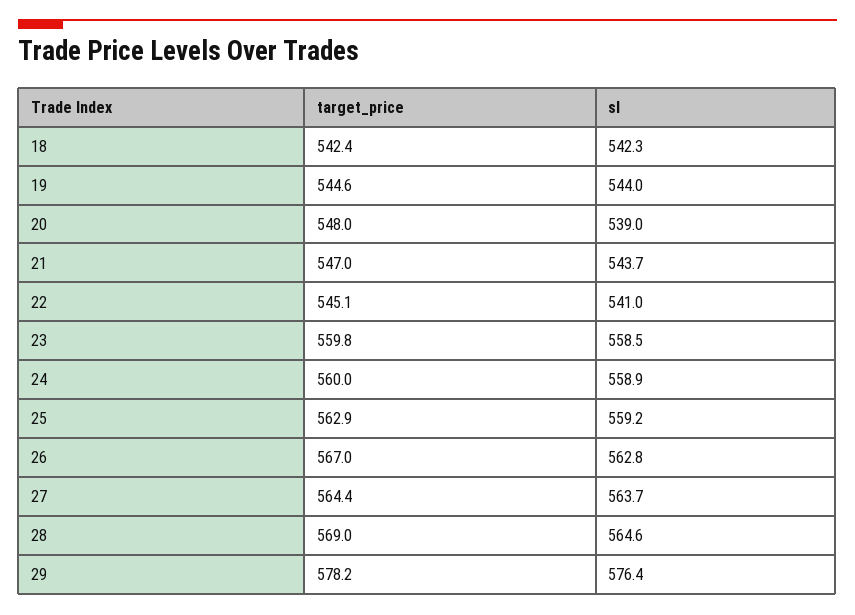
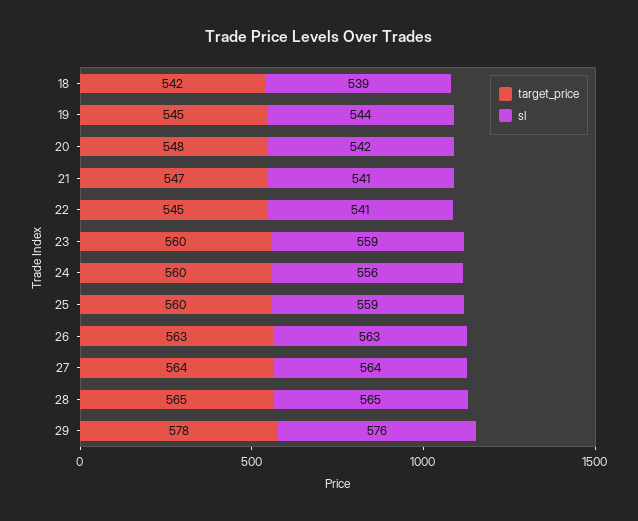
sl, 18: 542.3 -> 539
sl, 20: 539 -> 542
sl, 21: 543.7 -> 541
sl, 24: 558.9 -> 556
target_price, 25: 562.9 -> 560
target_price, 26: 567 -> 563
target_price, 28: 569 -> 565

